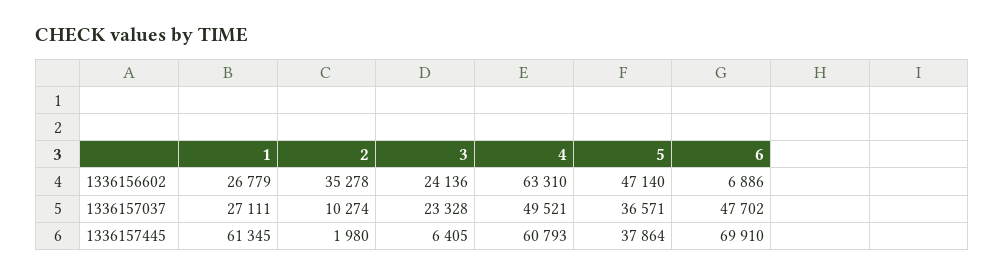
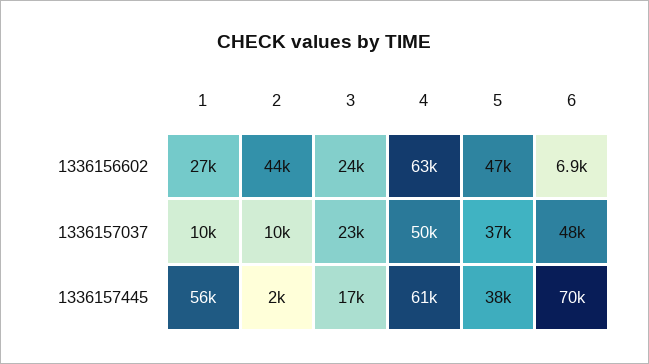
2, 1336156602: 35278 -> 44000
1, 1336157037: 27111 -> 10000
1, 1336157445: 61345 -> 56000
3, 1336157445: 6405 -> 17000

